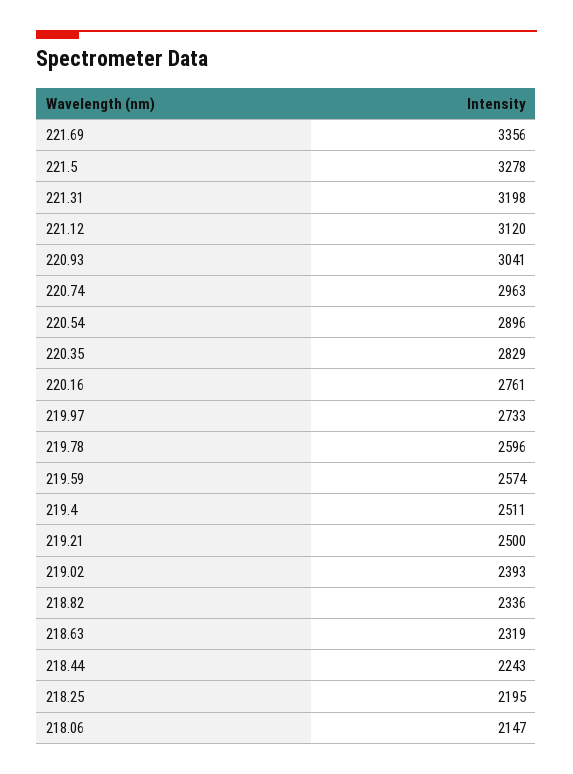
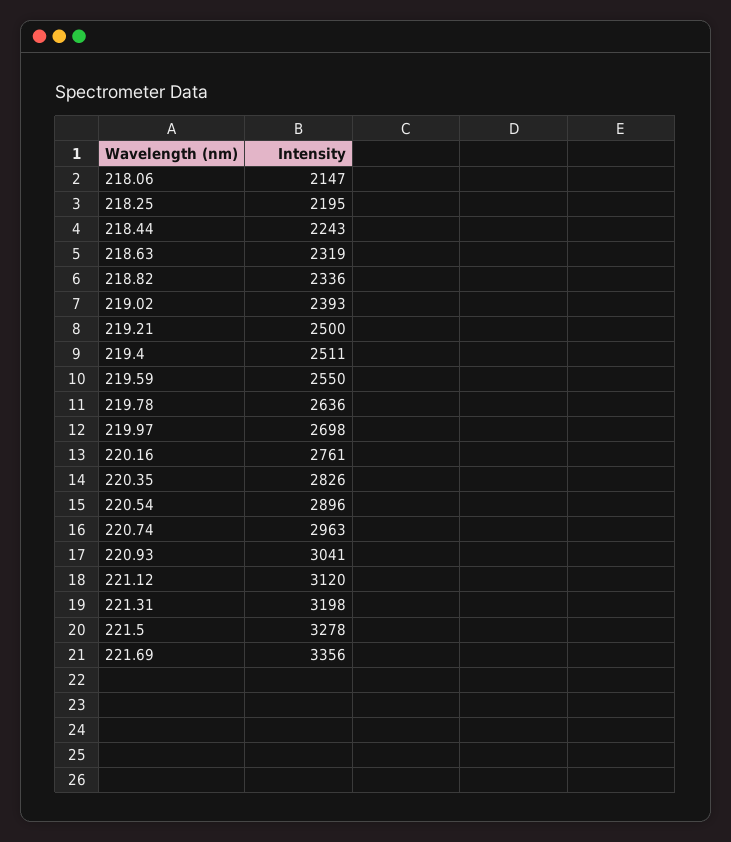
220.35: 2829 -> 2826
219.97: 2733 -> 2698
219.78: 2596 -> 2636
219.59: 2574 -> 2550

